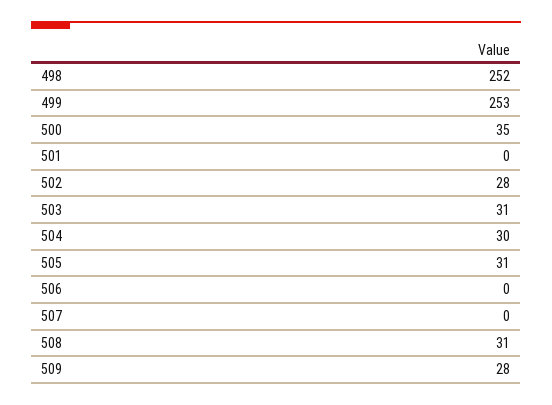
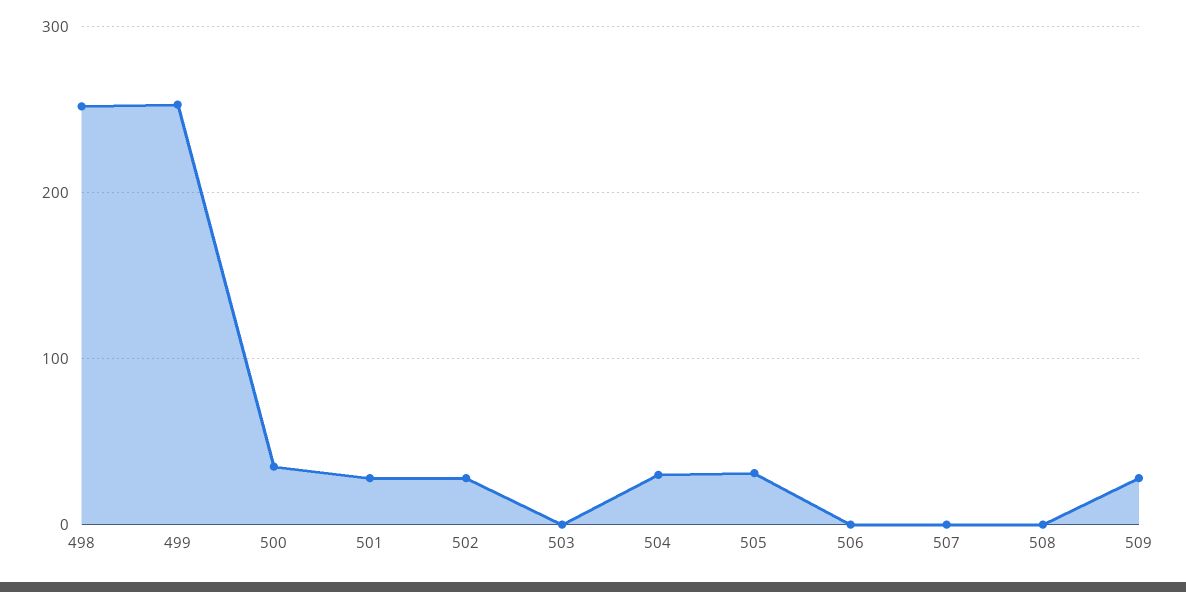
501: 0 -> 30
503: 31 -> 0
508: 31 -> 0

